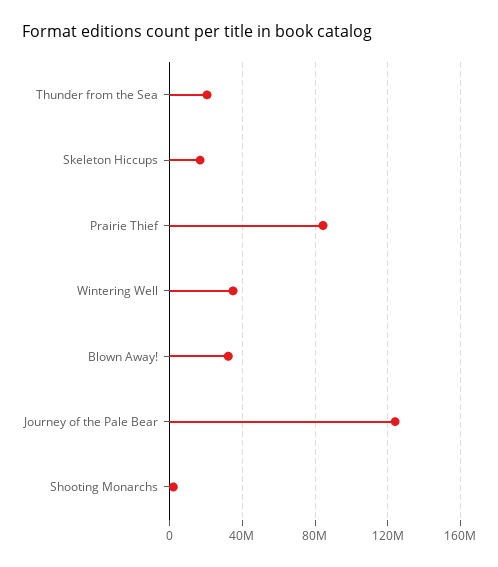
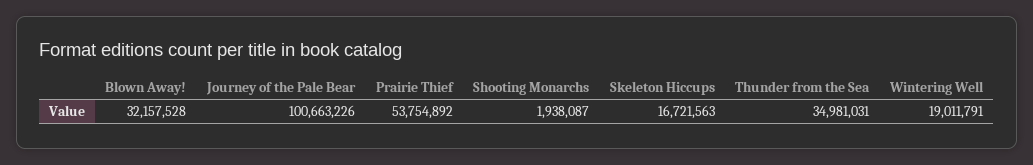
Thunder from the Sea: 20000000 -> 34981031
Prairie Thief: 85000000 -> 53754892
Wintering Well: 35000000 -> 19011791
Journey of the Pale Bear: 125000000 -> 100663226

